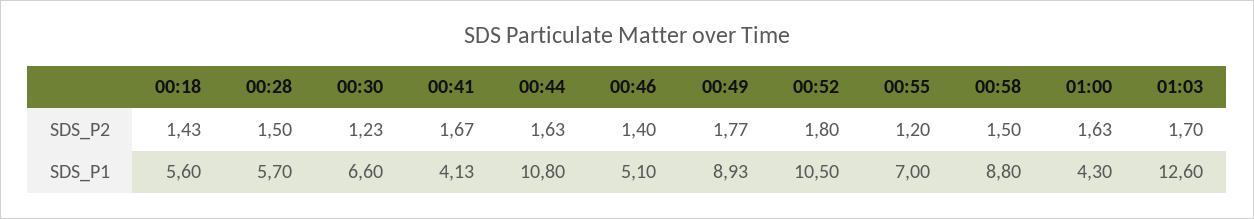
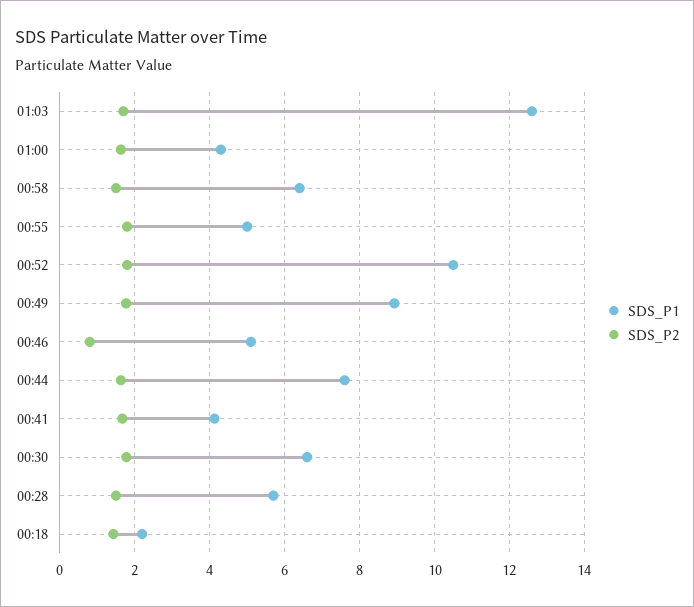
SDS_P2, 00:30: 1.23 -> 1.8
SDS_P2, 00:46: 1.4 -> 0.8
SDS_P2, 00:55: 1.2 -> 1.8
SDS_P1, 00:18: 5.6 -> 2.2
SDS_P1, 00:44: 10.8 -> 7.6
SDS_P1, 00:55: 7 -> 5
SDS_P1, 00:58: 8.8 -> 6.4

